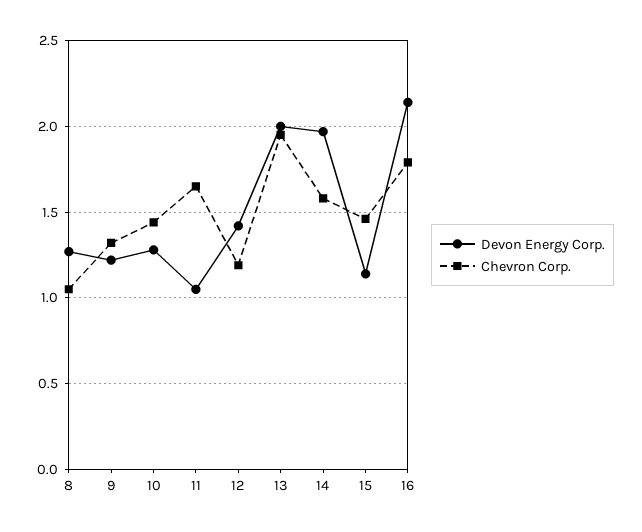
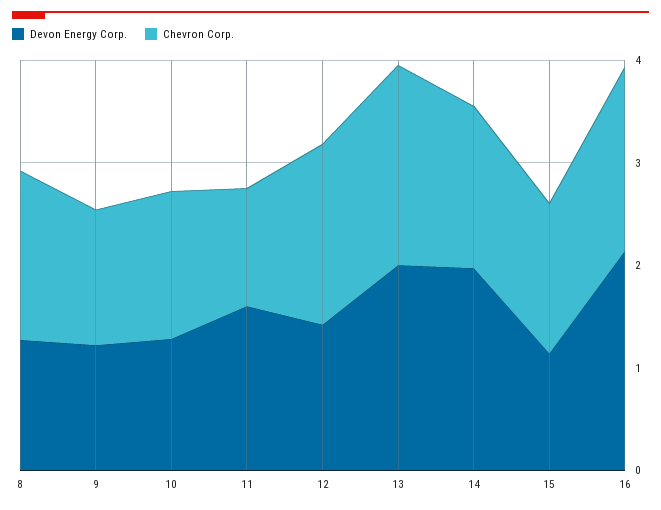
Chevron Corp., 8: 1.05 -> 1.6
Devon Energy Corp., 11: 1.05 -> 1.6
Chevron Corp., 11: 1.65 -> 1.2
Chevron Corp., 12: 1.2 -> 1.8

